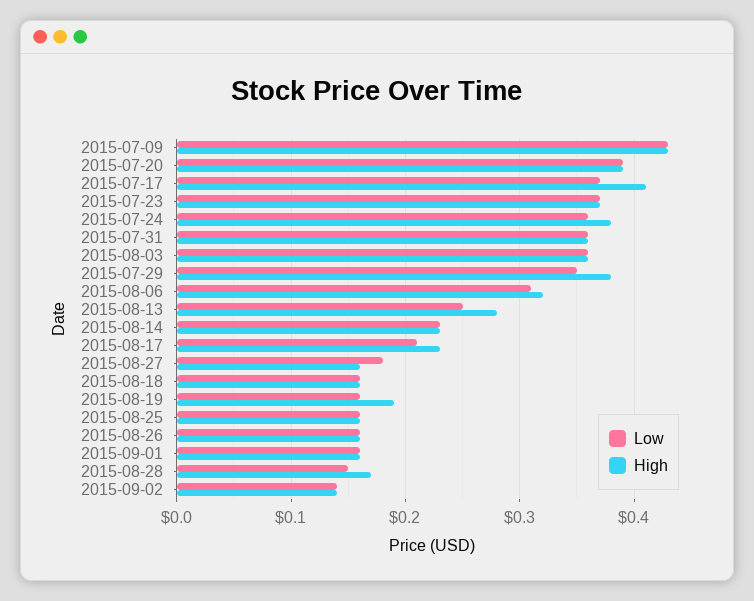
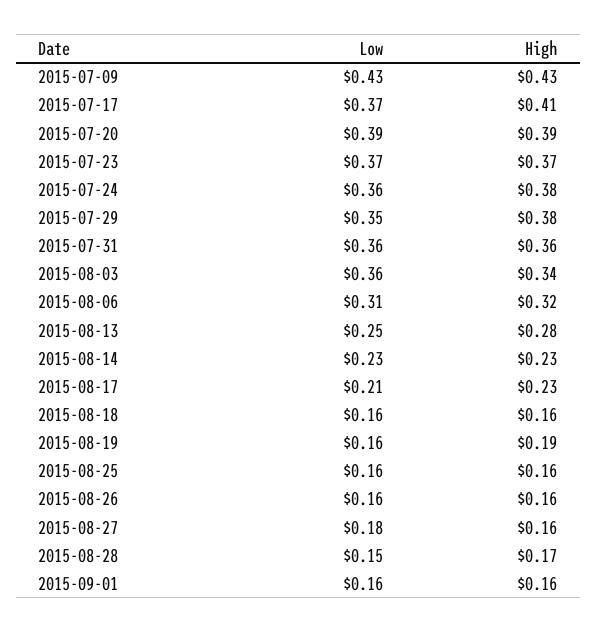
High, 2015-08-03: 0.36 -> 0.34
Low, 2015-09-02: 0.14 -> none
High, 2015-09-02: 0.14 -> none

